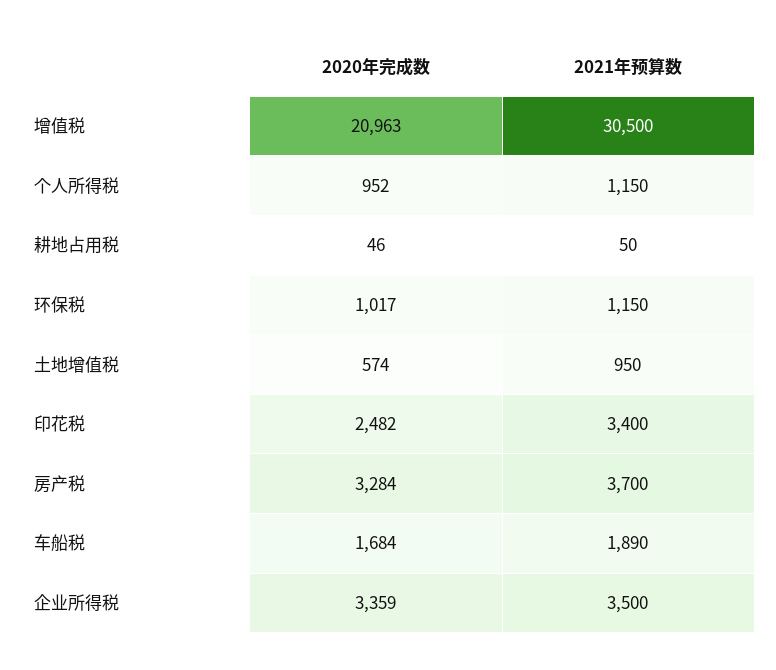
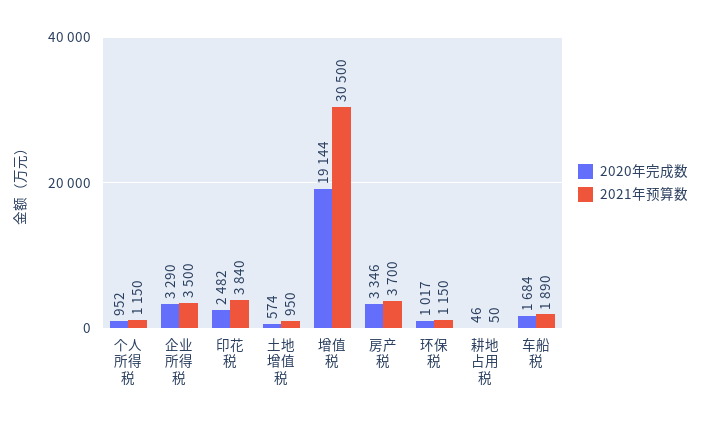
2020年完成数, 增值税: 20963 -> 19144
2021年预算数, 印花税: 3400 -> 3840
2020年完成数, 房产税: 3284 -> 3346
2020年完成数, 企业所得税: 3359 -> 3290

